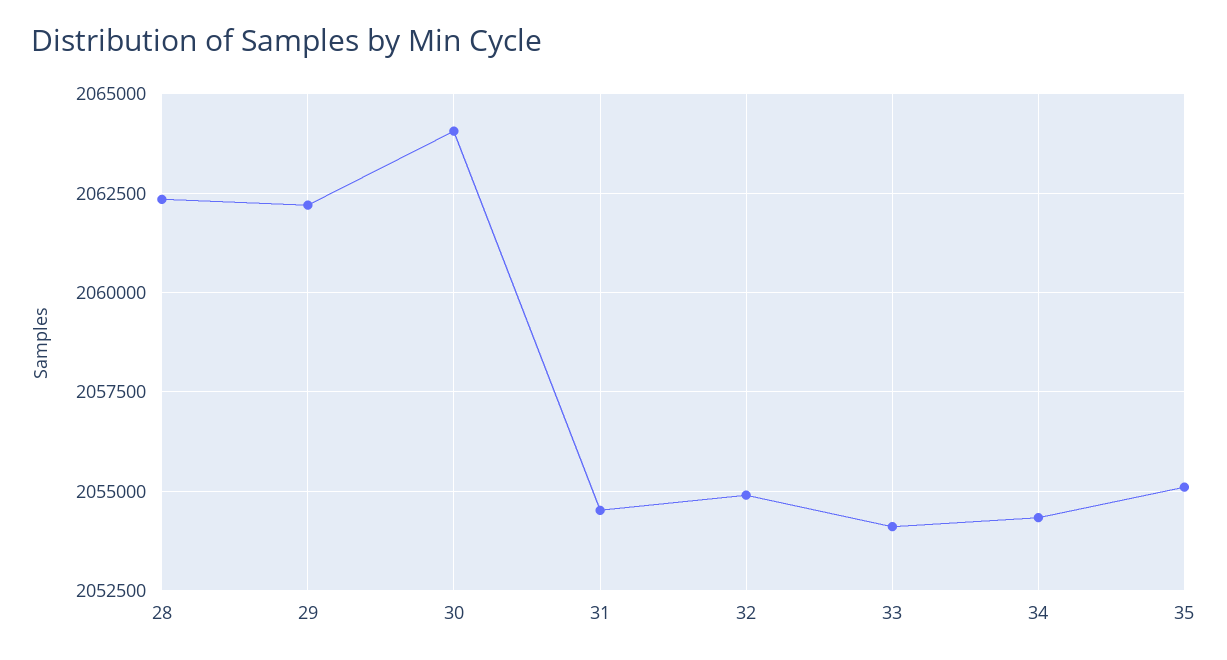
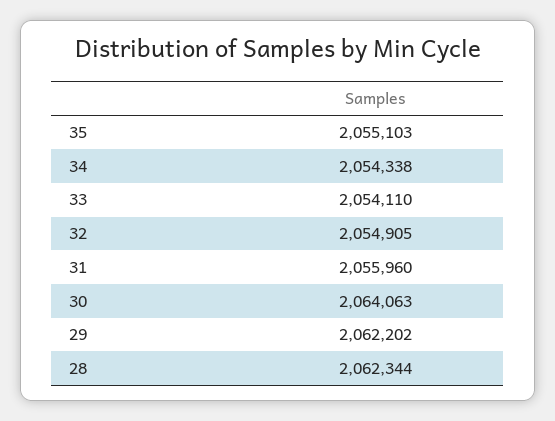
31: 2054500 -> 2055960

